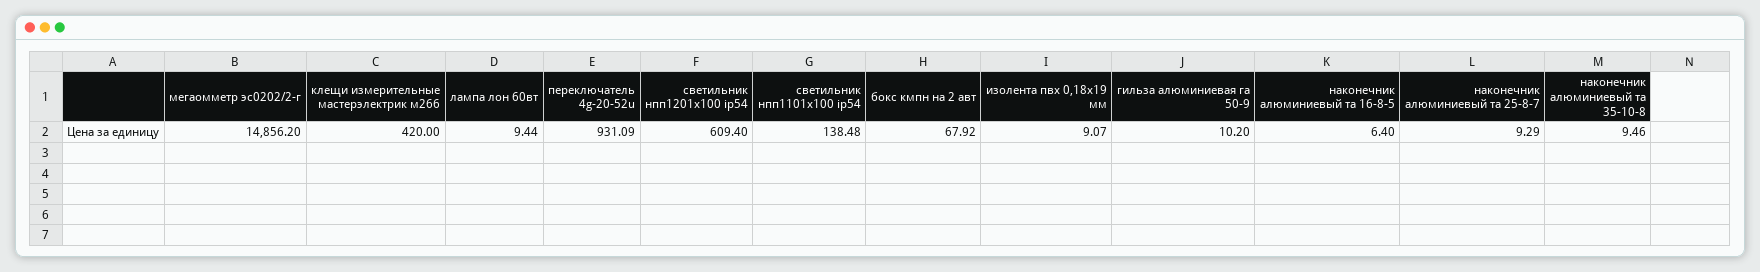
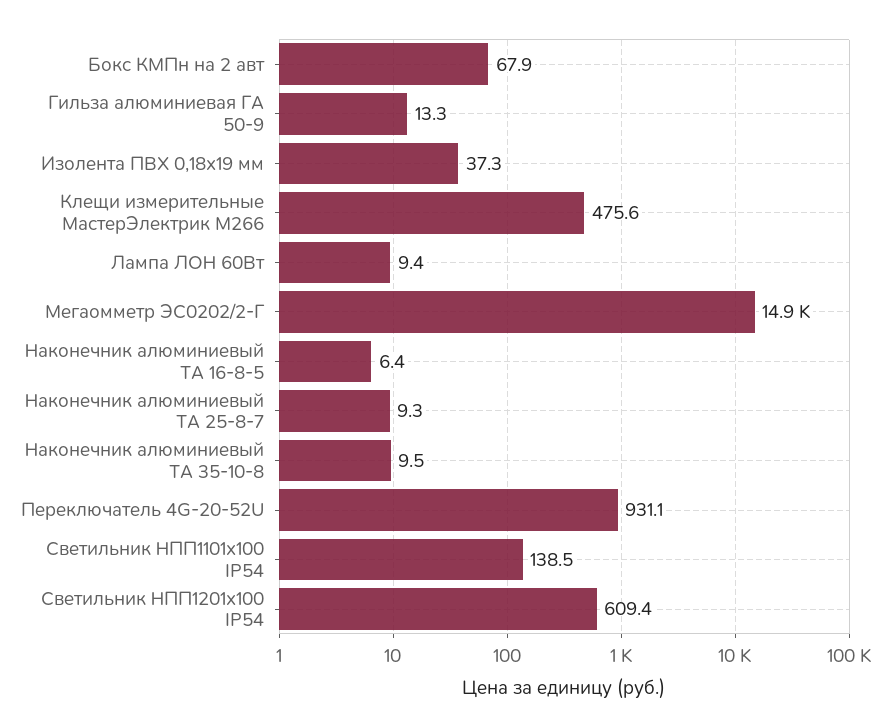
клещи измерительные мастерэлектрик м266: 420 -> 475.6
изолента пвх 0,18х19 мм: 9.07 -> 37.3
гильза алюминиевая га 50-9: 10.2 -> 13.3

